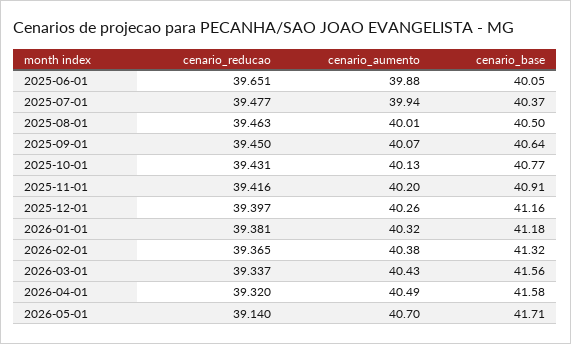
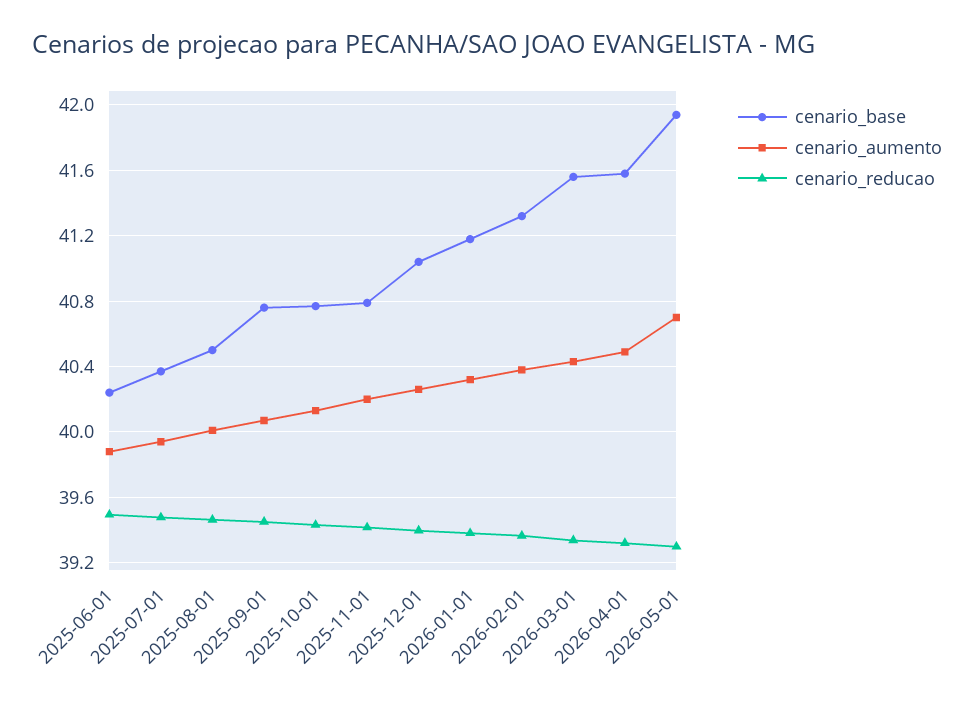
cenario_reducao, 2025-06-01: 39.651 -> 39.5
cenario_base, 2025-06-01: 40.05 -> 40.25
cenario_base, 2025-09-01: 40.64 -> 40.75
cenario_base, 2025-11-01: 40.91 -> 40.8
cenario_base, 2025-12-01: 41.16 -> 41.05
cenario_reducao, 2026-05-01: 39.14 -> 39.3
cenario_base, 2026-05-01: 41.71 -> 41.95

